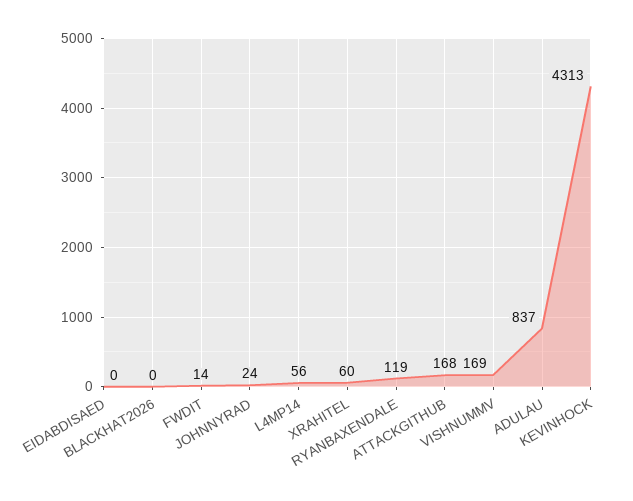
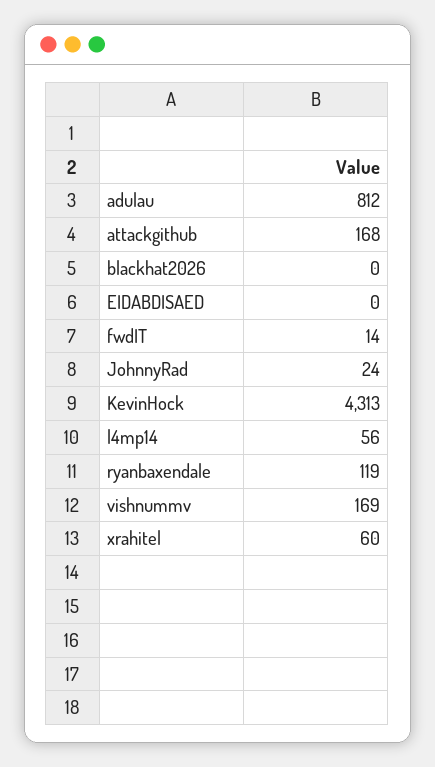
ADULAU: 837 -> 812

